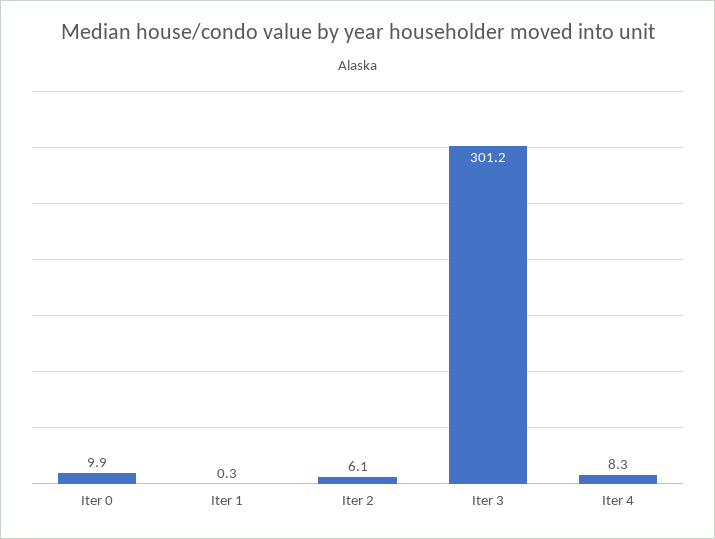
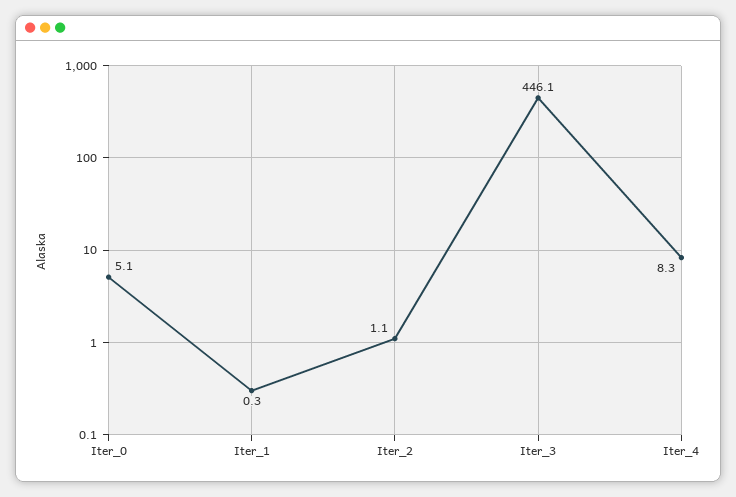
Iter 0: 9.9 -> 5.1
Iter 2: 6.1 -> 1.1
Iter 3: 301.2 -> 446.1

